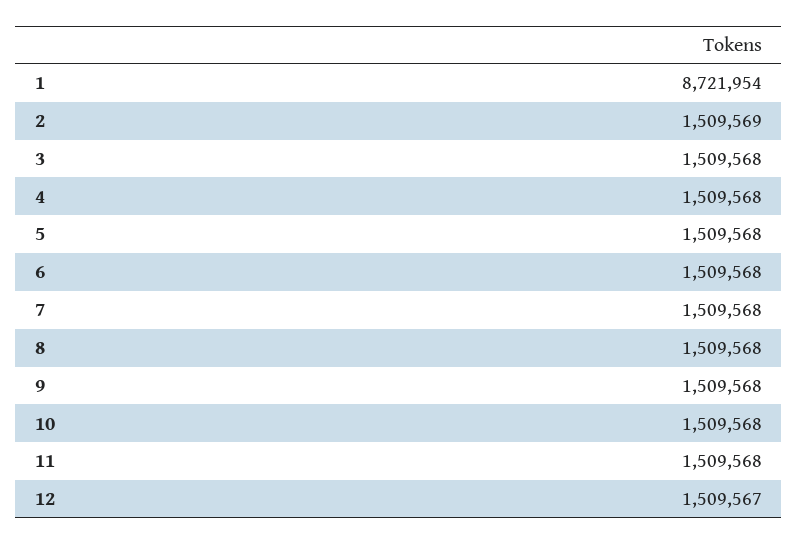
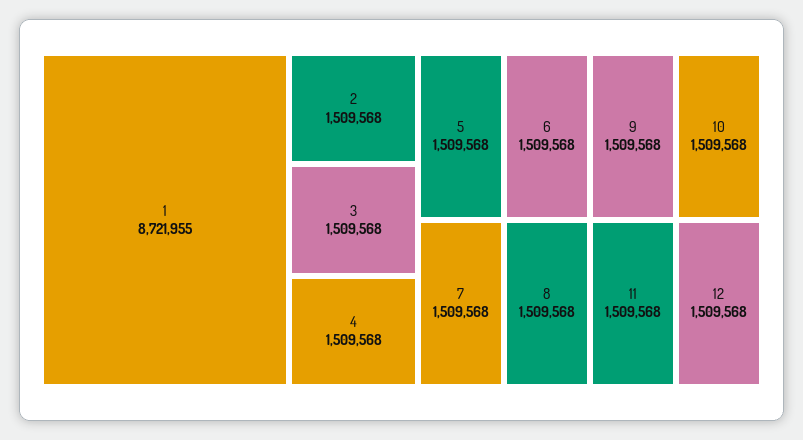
1: 8721954 -> 8721955
2: 1509569 -> 1509568
12: 1509567 -> 1509568

